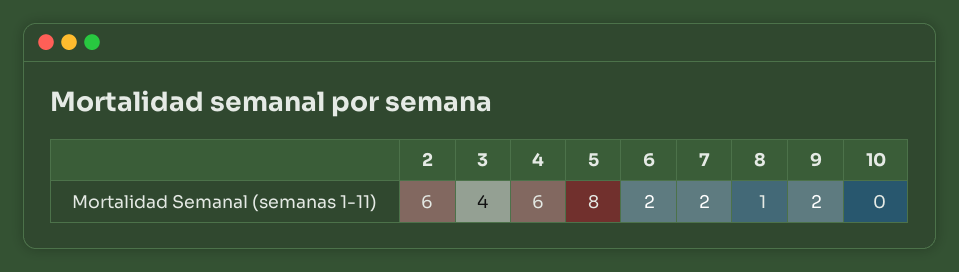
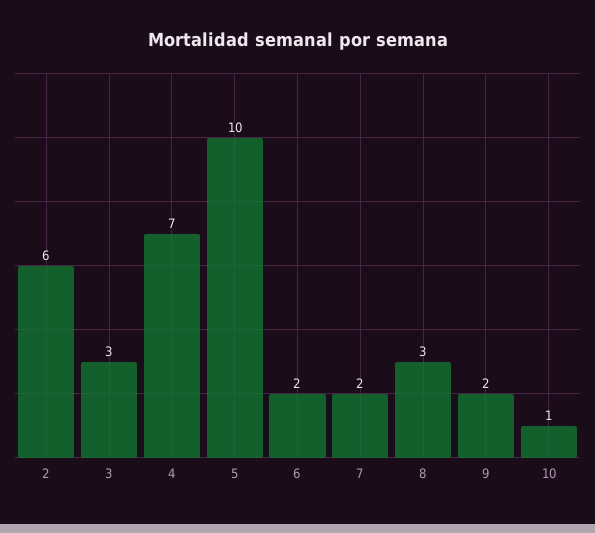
3: 4 -> 3
4: 6 -> 7
5: 8 -> 10
8: 1 -> 3
10: 0 -> 1

